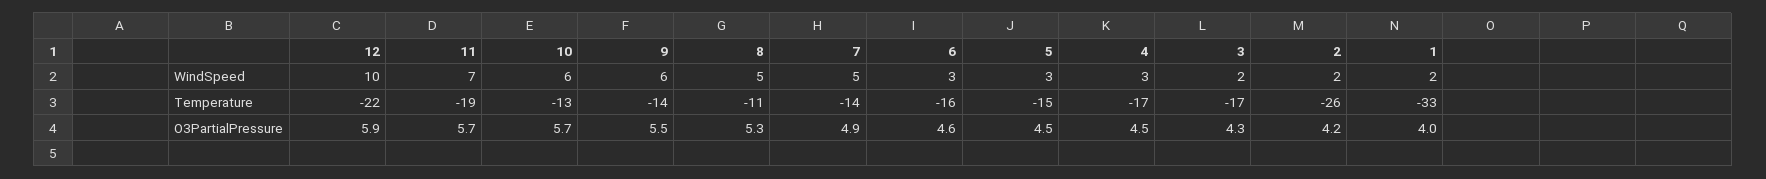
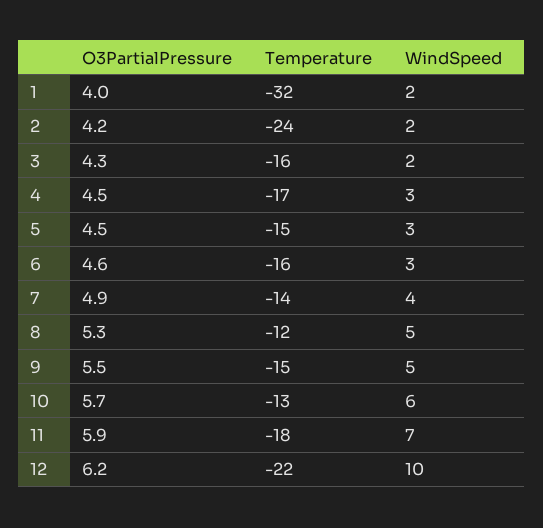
9, WindSpeed: 6 -> 5
7, WindSpeed: 5 -> 4
11, Temperature: -19 -> -18
9, Temperature: -14 -> -15
8, Temperature: -11 -> -12
3, Temperature: -17 -> -16
2, Temperature: -26 -> -24
1, Temperature: -33 -> -32
12, O3PartialPressure: 5.9 -> 6.2
11, O3PartialPressure: 5.7 -> 5.9

